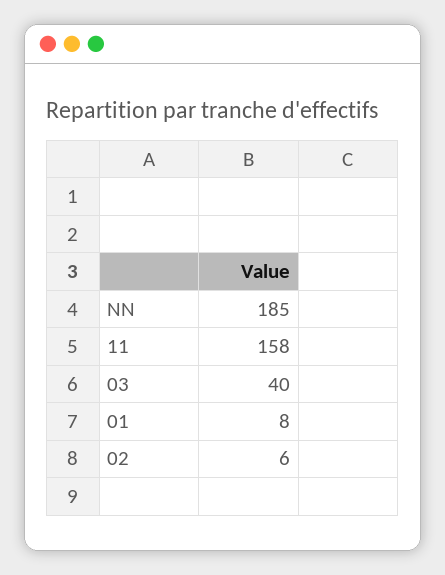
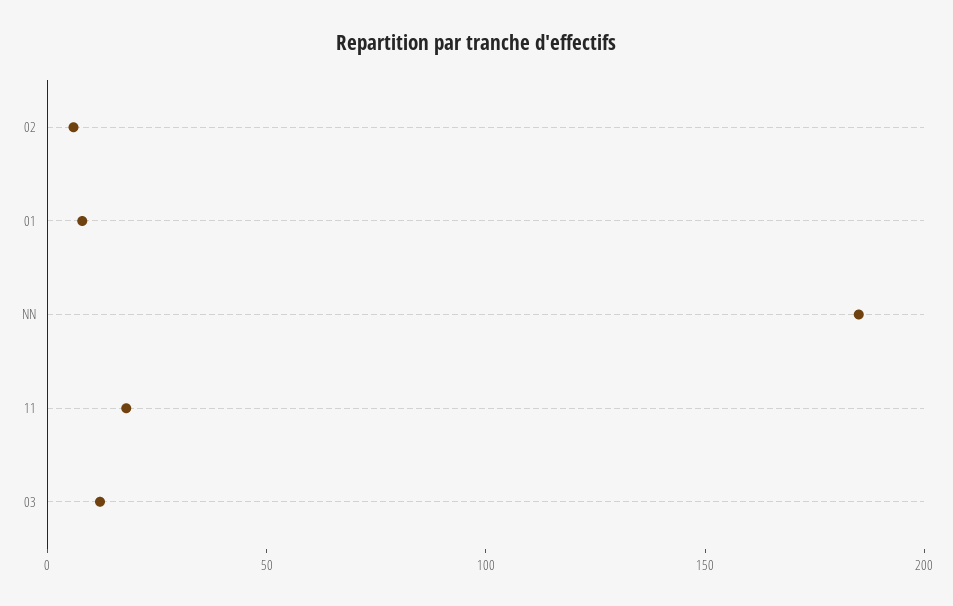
11: 158 -> 20
03: 40 -> 10

